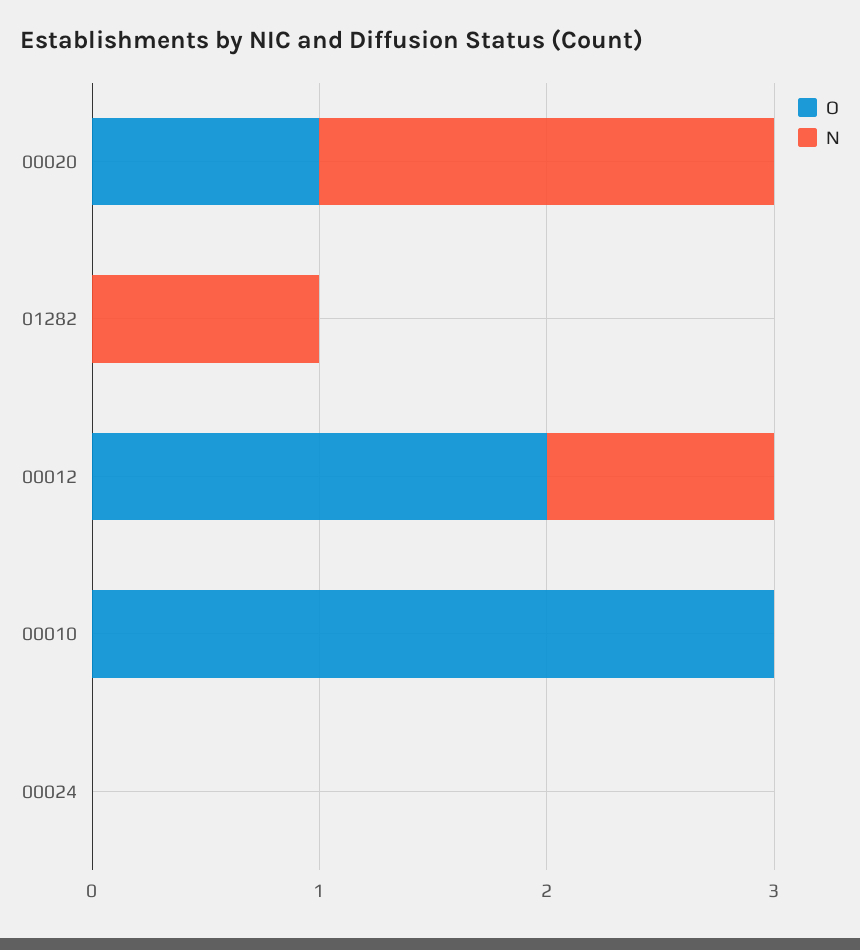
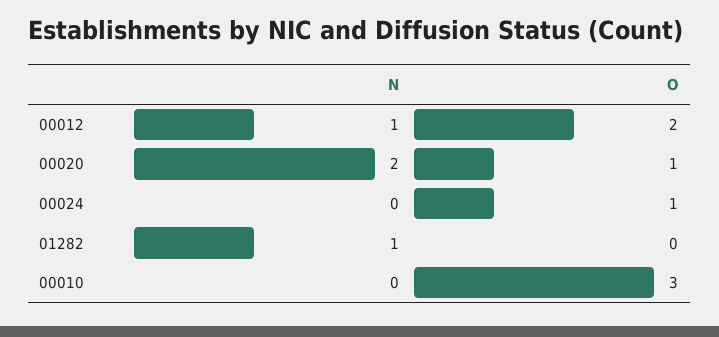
O, 00024: 0 -> 1

